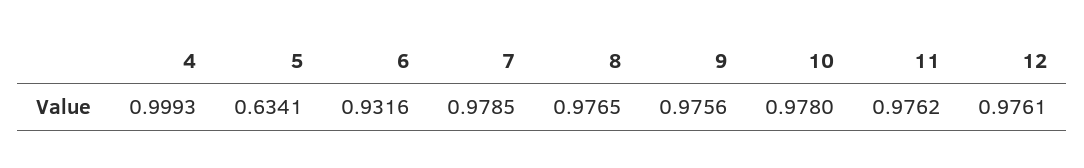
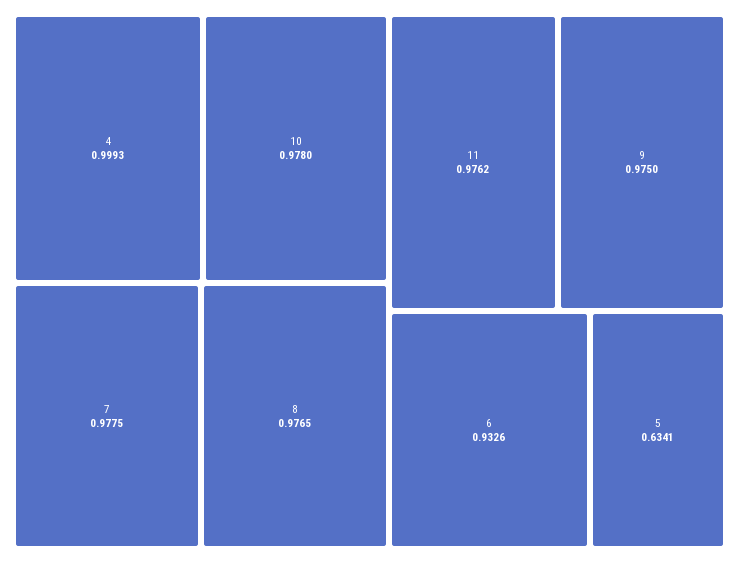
6: 0.9316 -> 0.9326
7: 0.9785 -> 0.9775
9: 0.9756 -> 0.975
12: 0.9761 -> none

